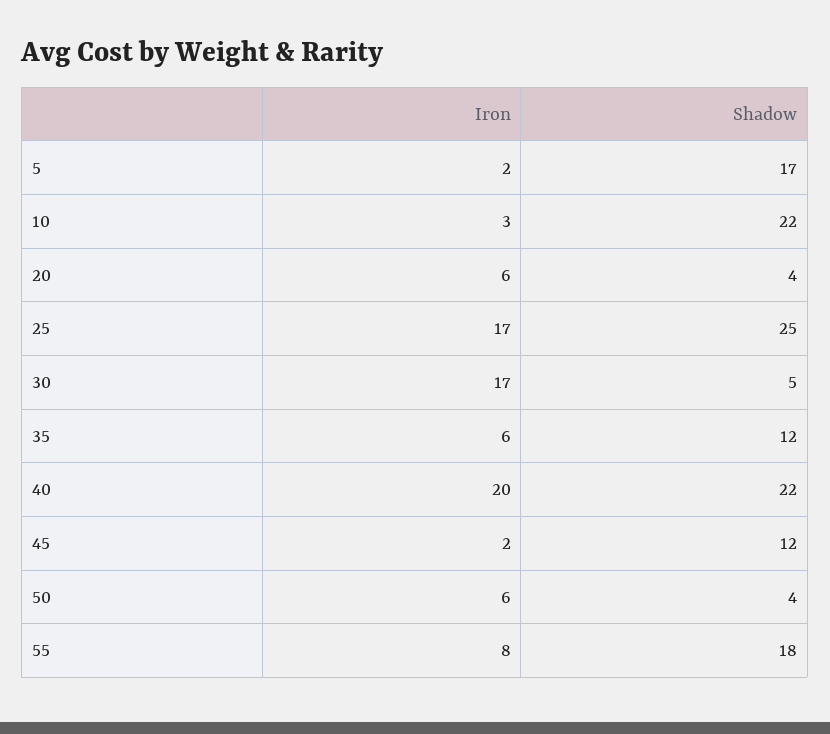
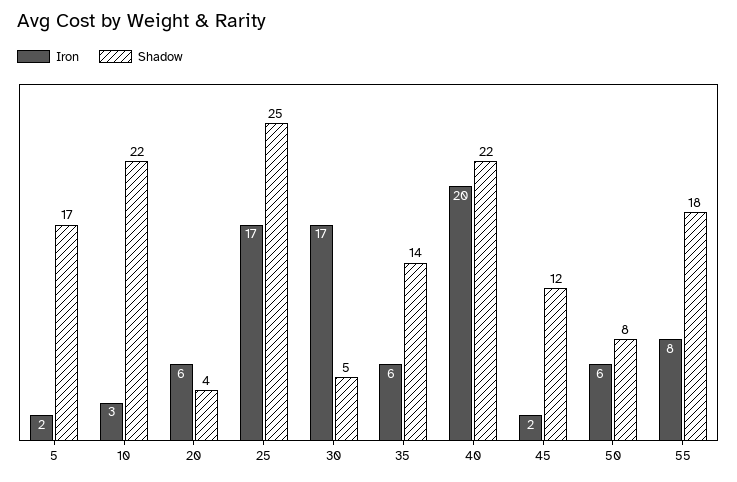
Shadow, 35: 12 -> 14
Shadow, 50: 4 -> 8

